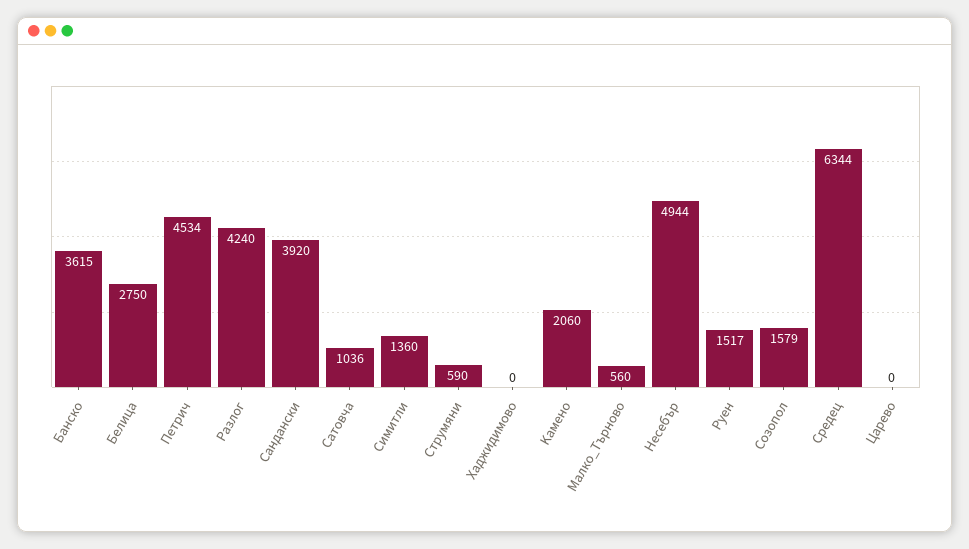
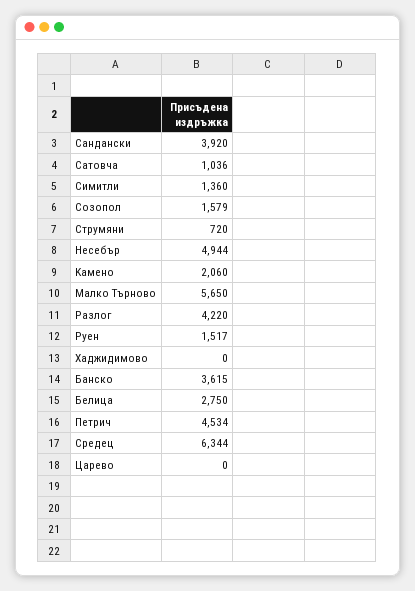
Pазлог: 4240 -> 4220
Cтрумяни: 590 -> 720
Mалко_Tърново: 560 -> 5650

